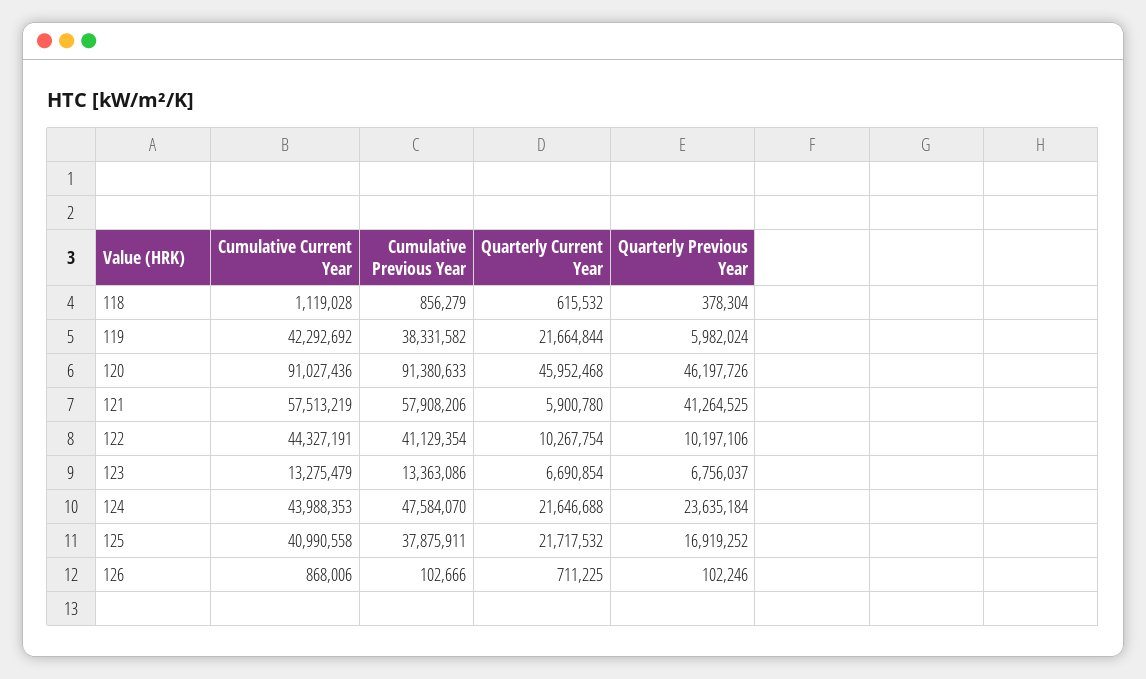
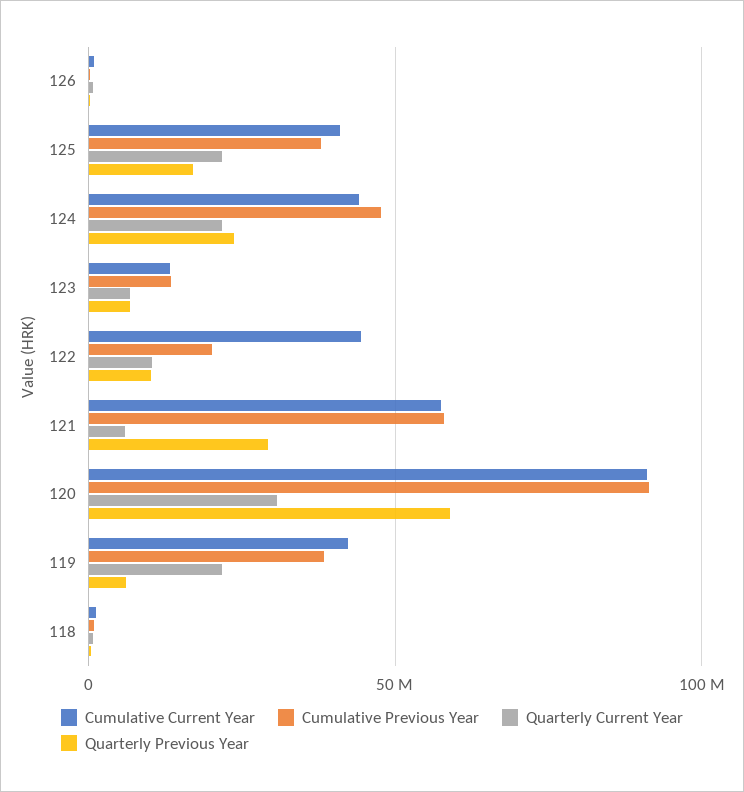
Quarterly Current Year, 120: 45952468 -> 30000000
Quarterly Previous Year, 120: 46197726 -> 60000000
Quarterly Previous Year, 121: 41264525 -> 30000000
Cumulative Previous Year, 122: 41129354 -> 20000000

